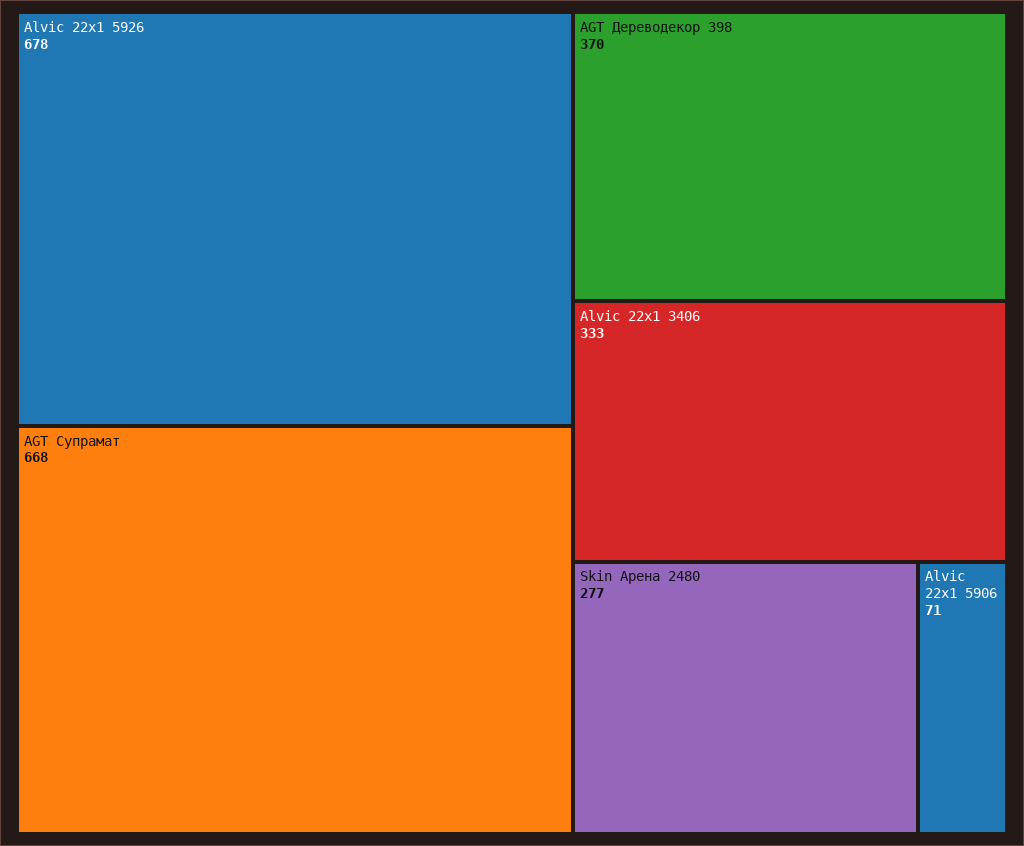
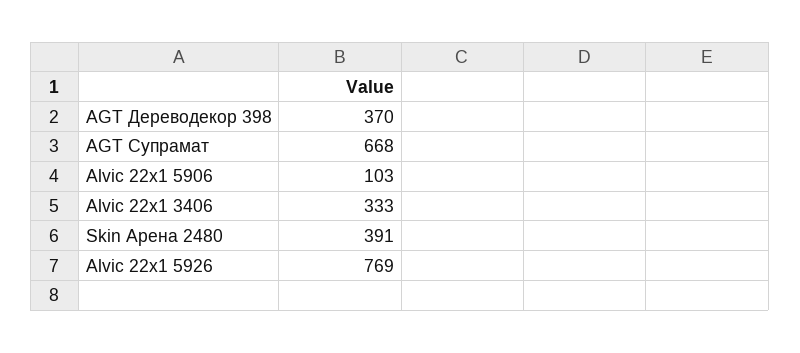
Alvic 22x1 5926: 678 -> 769
Skin Арена 2480: 277 -> 391
Alvic 22x1 5906: 71 -> 103

